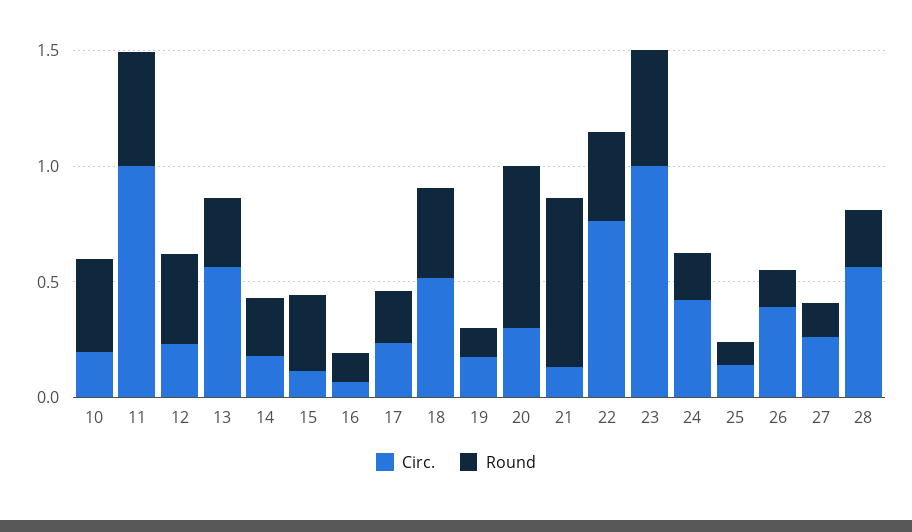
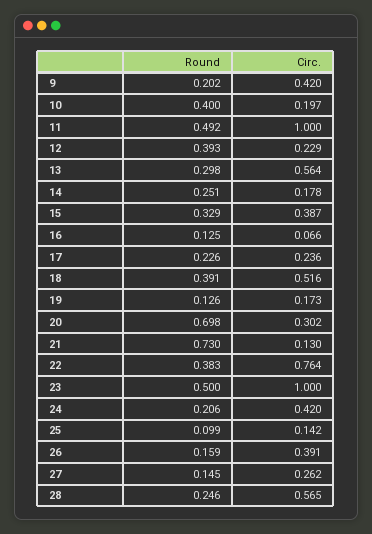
Circ., 15: 0.1 -> 0.387
Round, 9: none -> 0.202
Circ., 9: none -> 0.42

